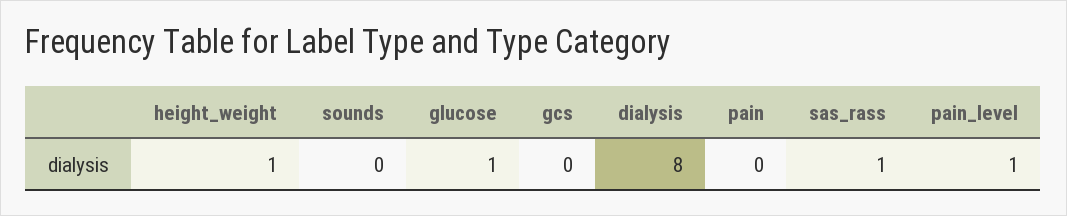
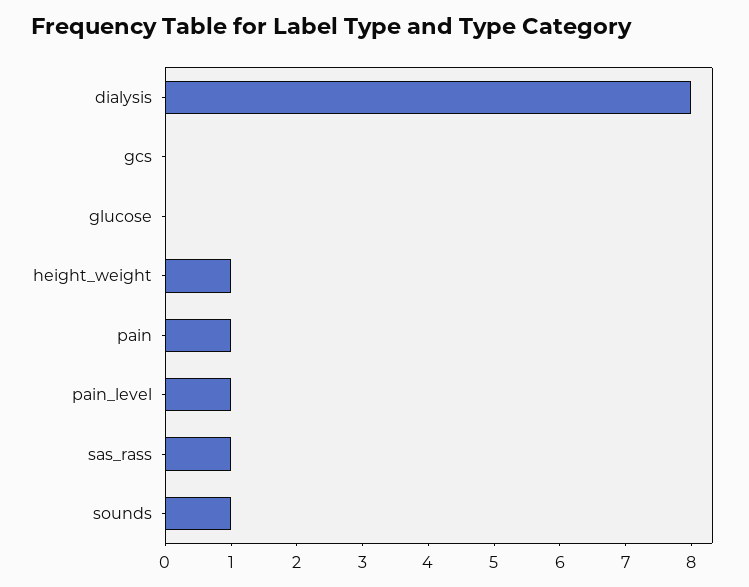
sounds: 0 -> 1
glucose: 1 -> 0
pain: 0 -> 1

